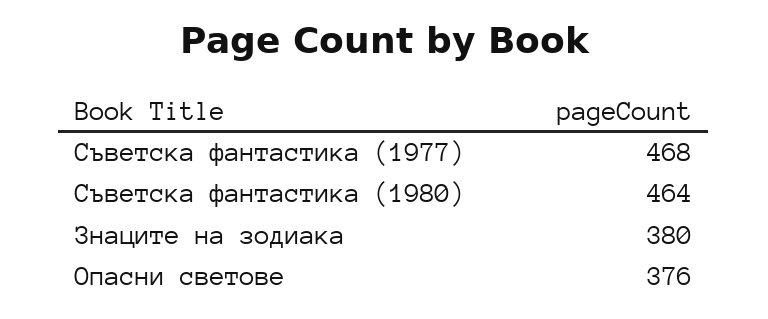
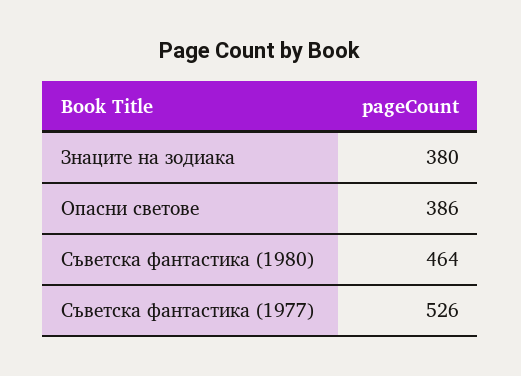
Съветска фантастика (1977): 468 -> 526
Опасни светове: 376 -> 386

